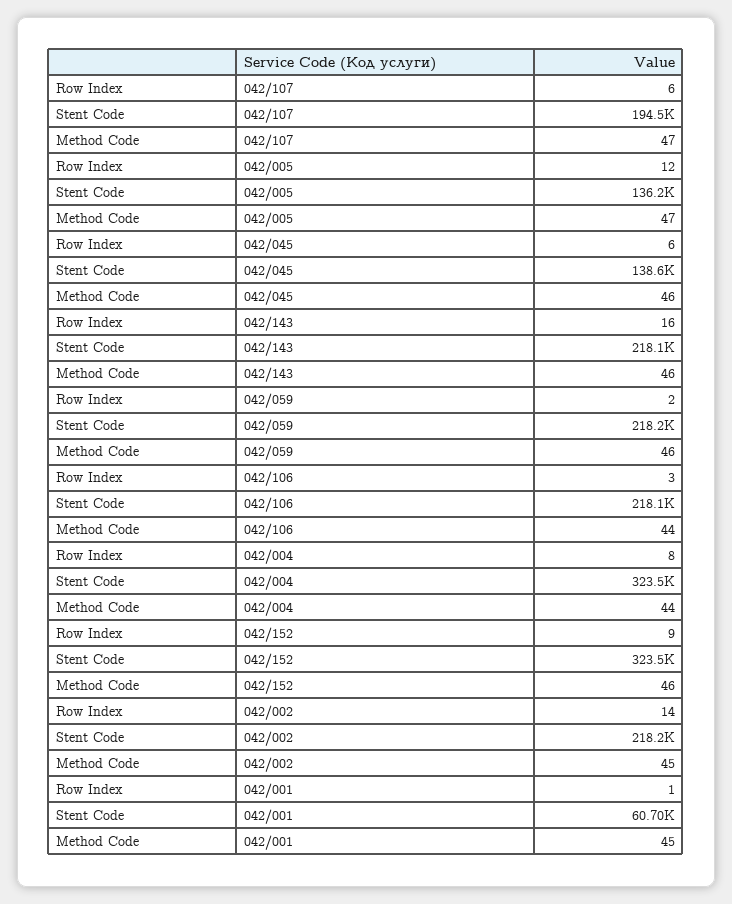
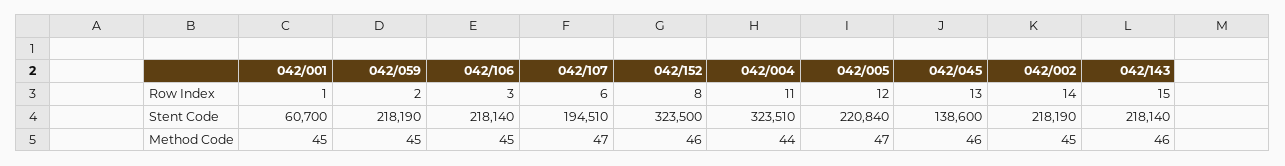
Stent Code, 042/005: 136200 -> 220840
Row Index, 042/045: 6 -> 13
Row Index, 042/143: 16 -> 15
Method Code, 042/059: 46 -> 45
Method Code, 042/106: 44 -> 45
Row Index, 042/004: 8 -> 11
Row Index, 042/152: 9 -> 8

